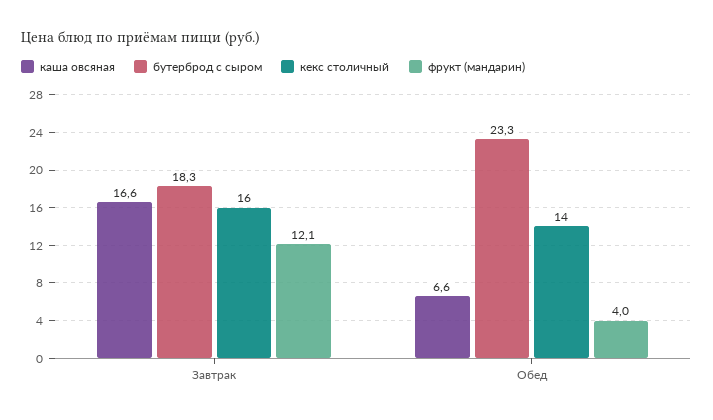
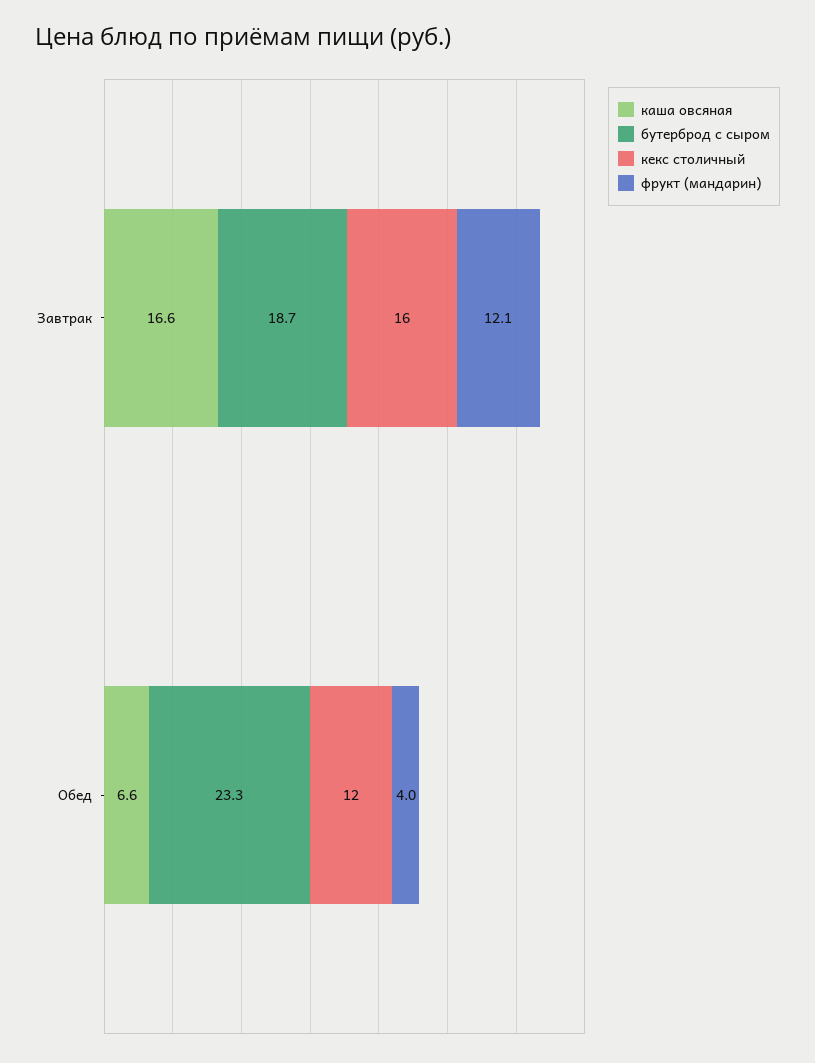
бутерброд с сыром, Завтрак: 18.3 -> 18.7
кекс столичный, Обед: 14 -> 12

